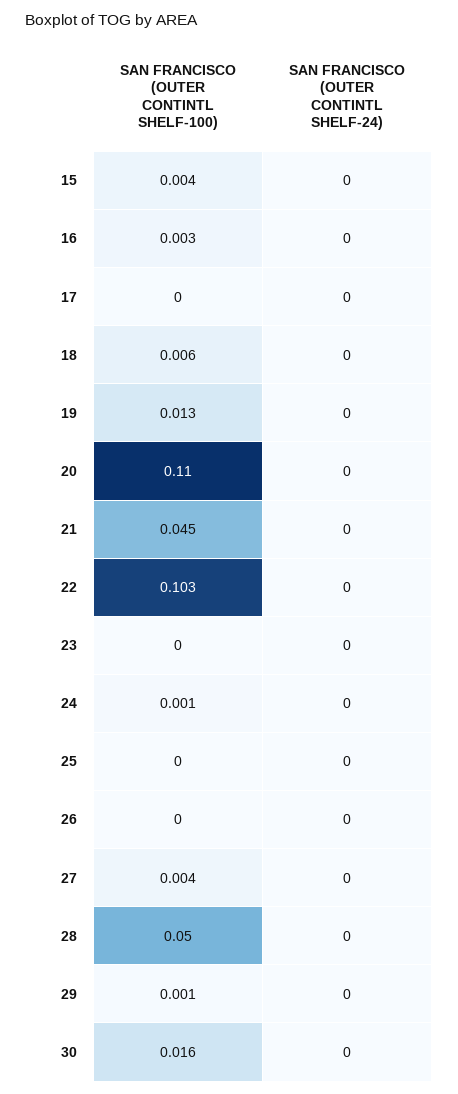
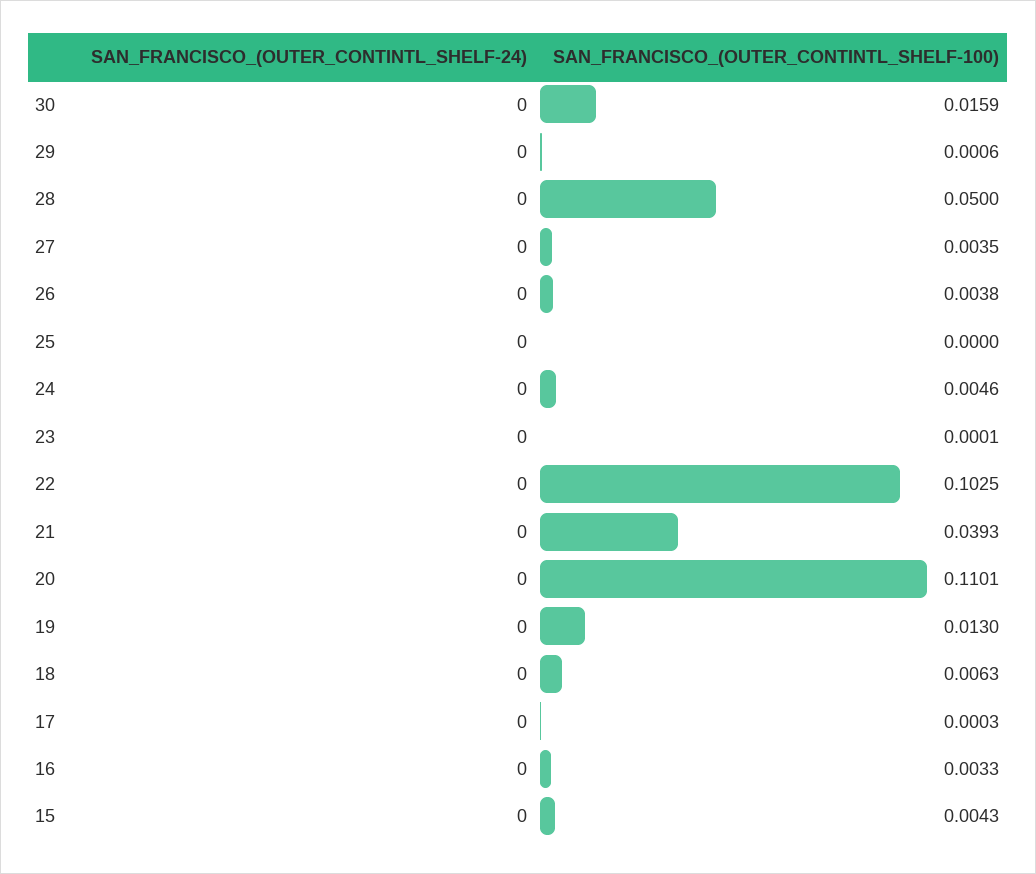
SAN FRANCISCO (OUTER CONTINTL SHELF-100), 21: 0.045 -> 0.0393
SAN FRANCISCO (OUTER CONTINTL SHELF-100), 24: 0.001 -> 0.0046
SAN FRANCISCO (OUTER CONTINTL SHELF-100), 26: 0 -> 0.0038

